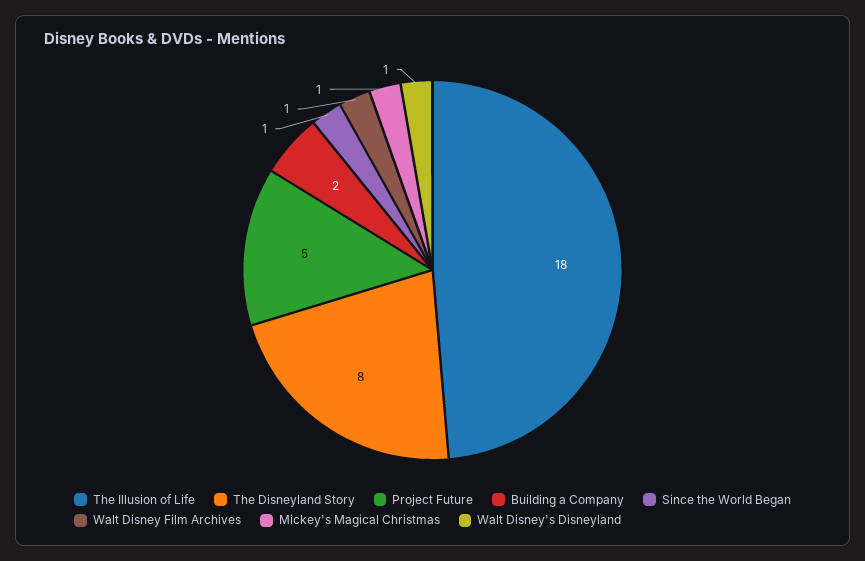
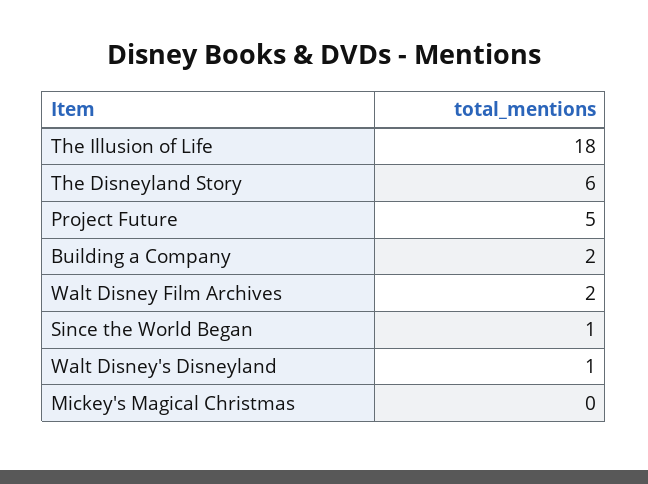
The Disneyland Story: 8 -> 6
Walt Disney Film Archives: 1 -> 2
Mickey's Magical Christmas: 1 -> 0

